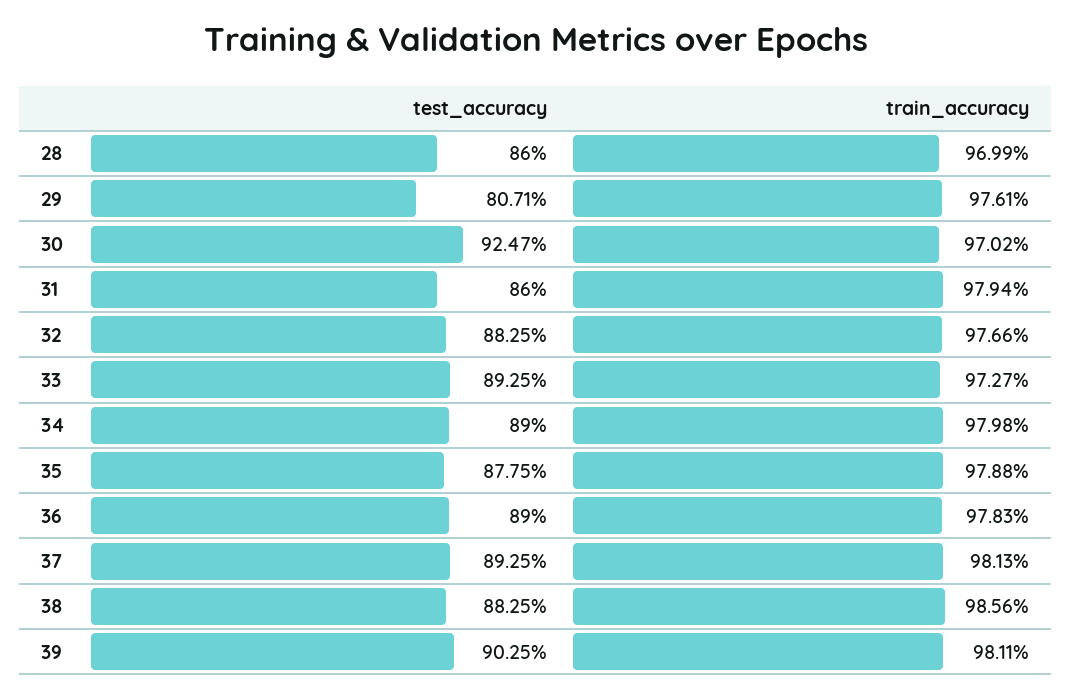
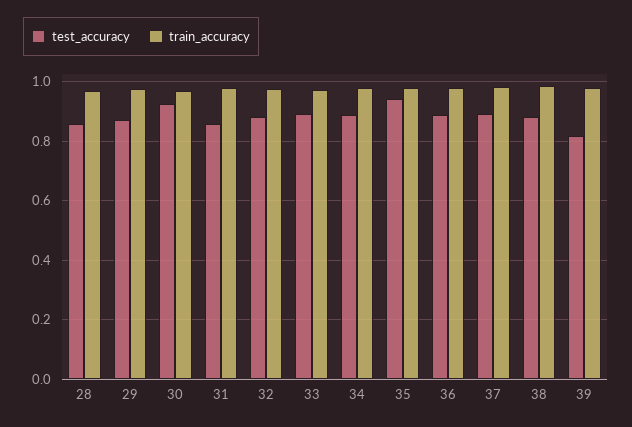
test_accuracy, 29: 0.8071 -> 0.875
test_accuracy, 35: 0.8775 -> 0.95
test_accuracy, 39: 0.9025 -> 0.825

